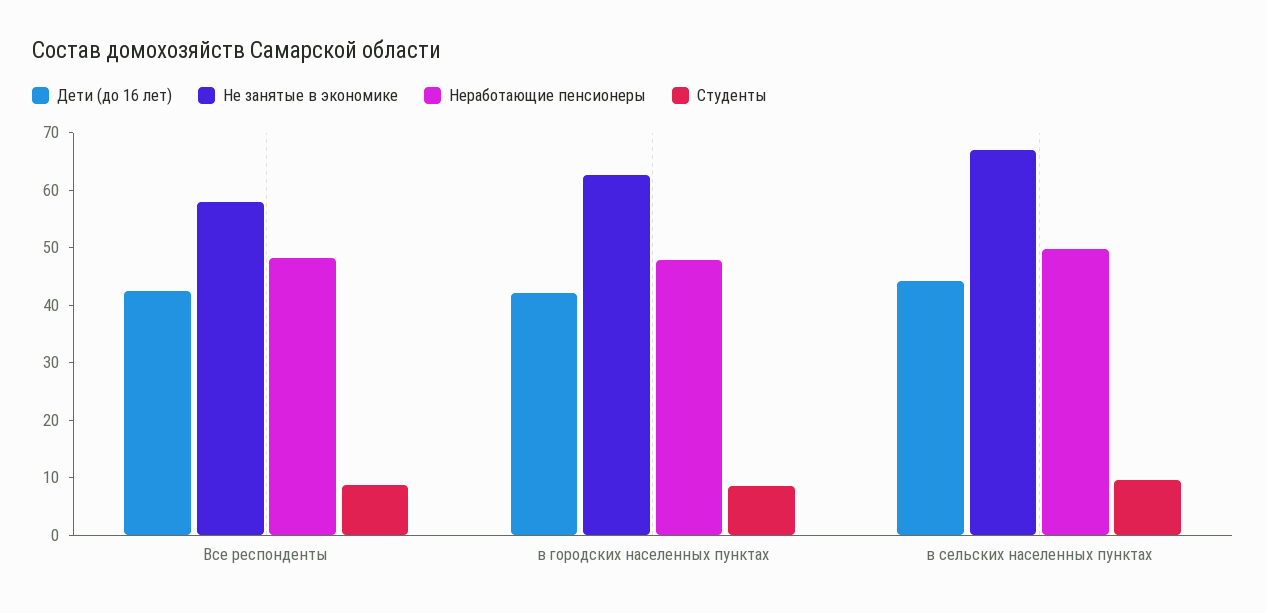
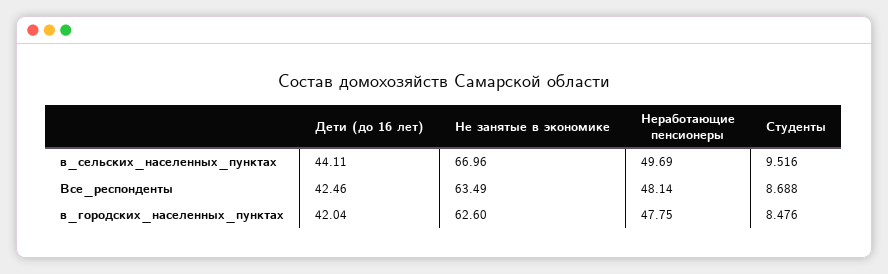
Не занятые в экономике, Все респонденты: 58 -> 63.49

